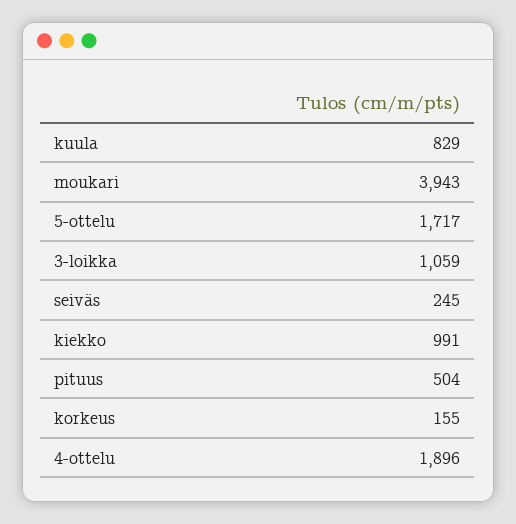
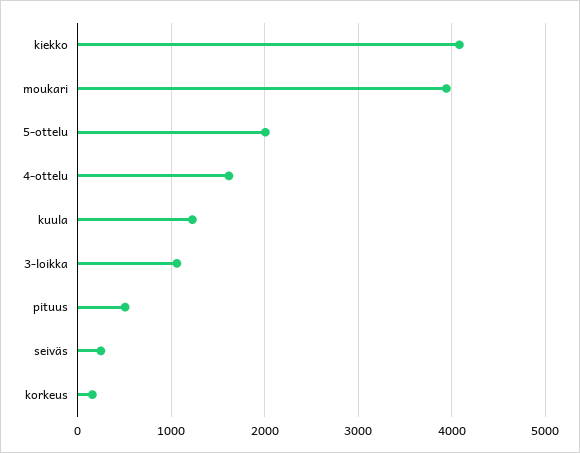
kuula: 829 -> 1200
5-ottelu: 1717 -> 2000
kiekko: 991 -> 4100
4-ottelu: 1896 -> 1600

